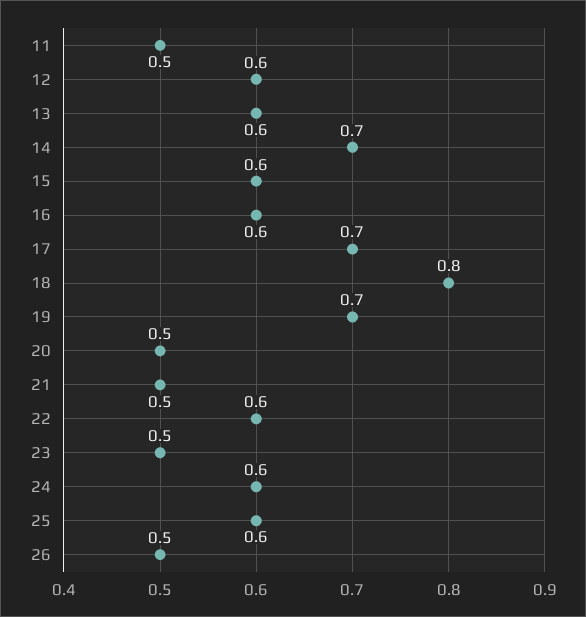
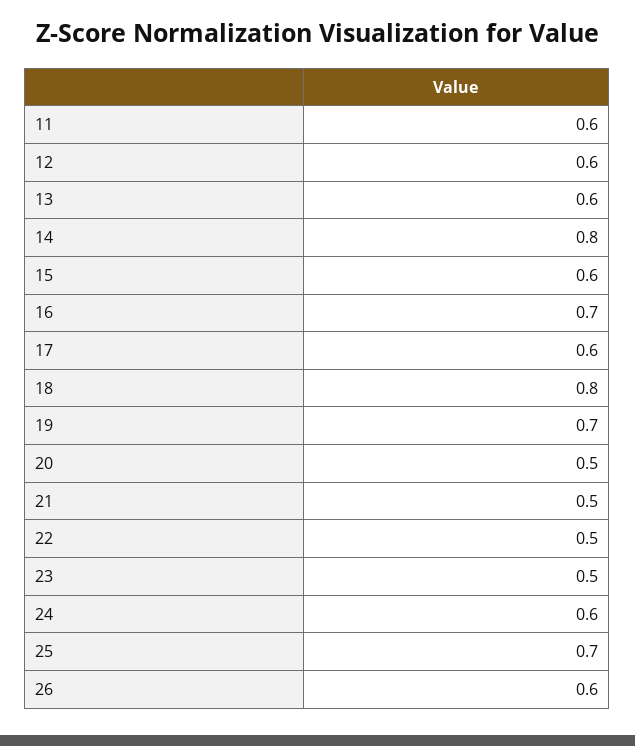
11: 0.5 -> 0.6
14: 0.7 -> 0.8
16: 0.6 -> 0.7
17: 0.7 -> 0.6
22: 0.6 -> 0.5
25: 0.6 -> 0.7
26: 0.5 -> 0.6

